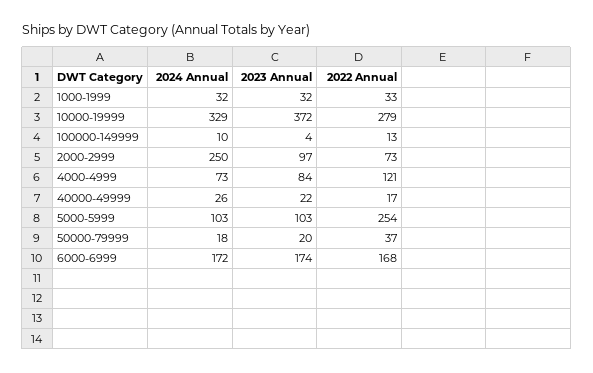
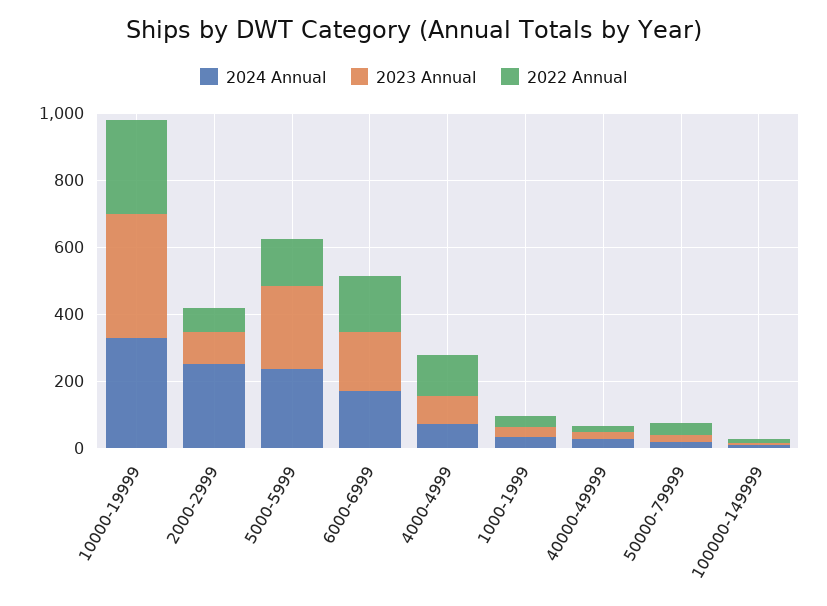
2024 Annual, 5000-5999: 103 -> 250
2023 Annual, 5000-5999: 103 -> 250
2022 Annual, 5000-5999: 254 -> 150

